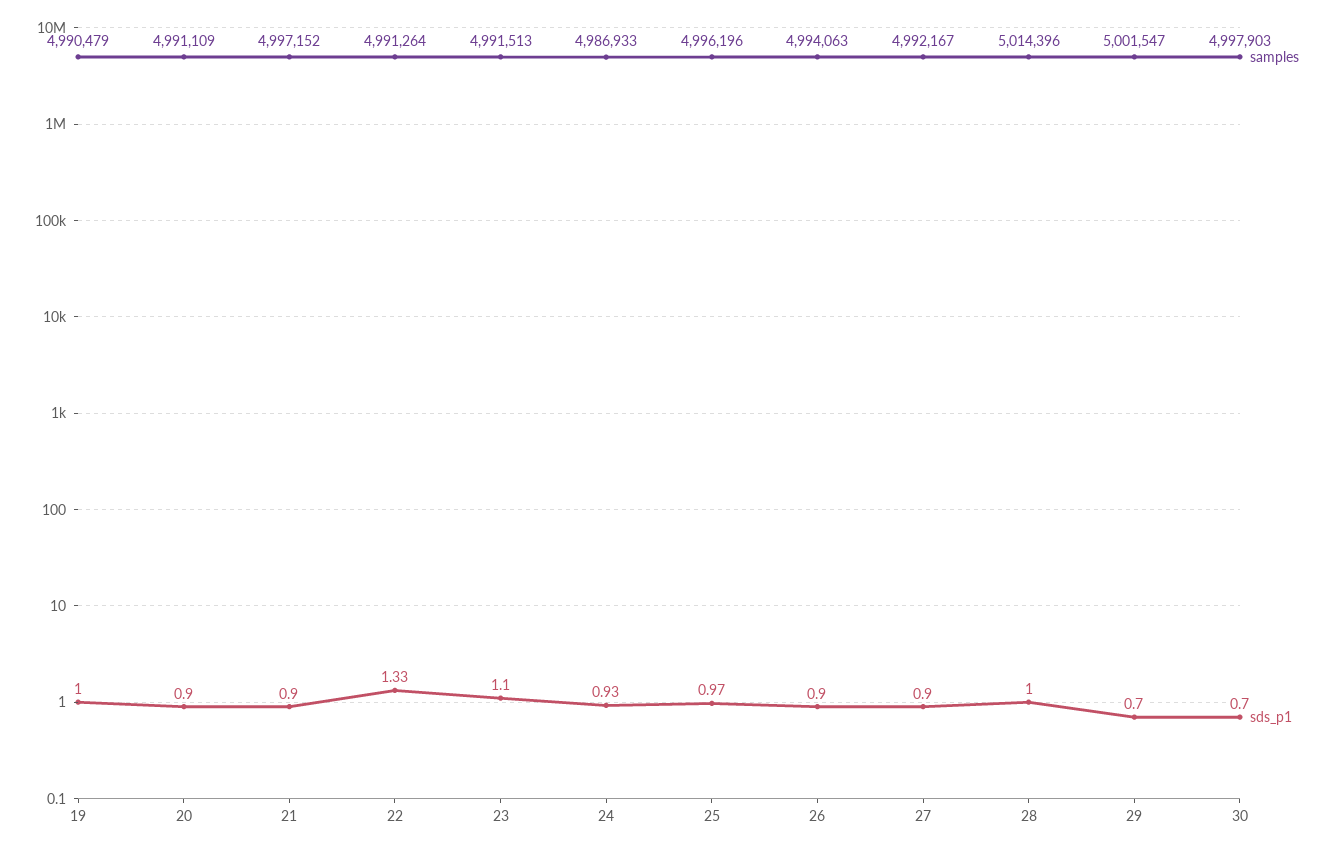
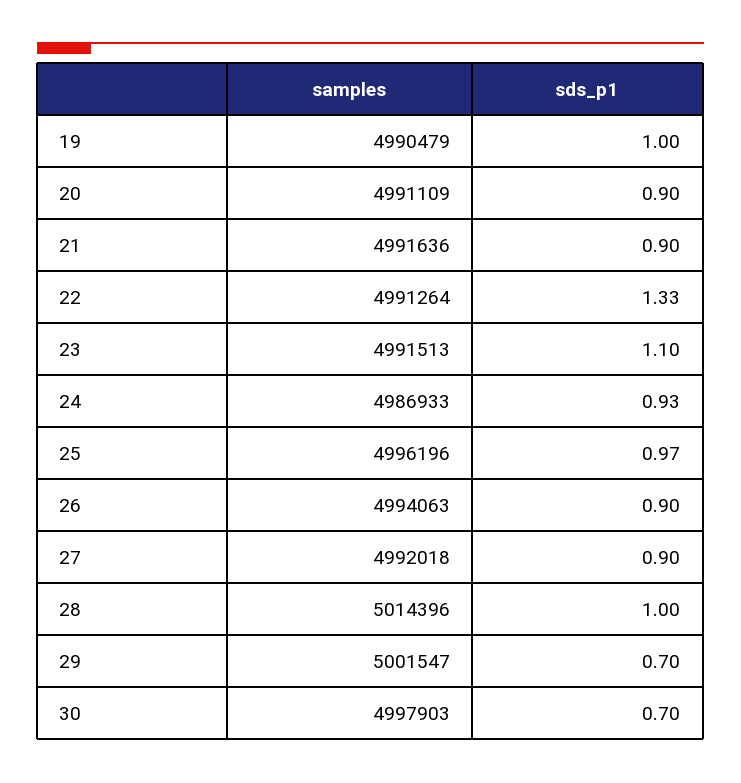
samples, 21: 4997152 -> 4991636
samples, 27: 4992167 -> 4992018

